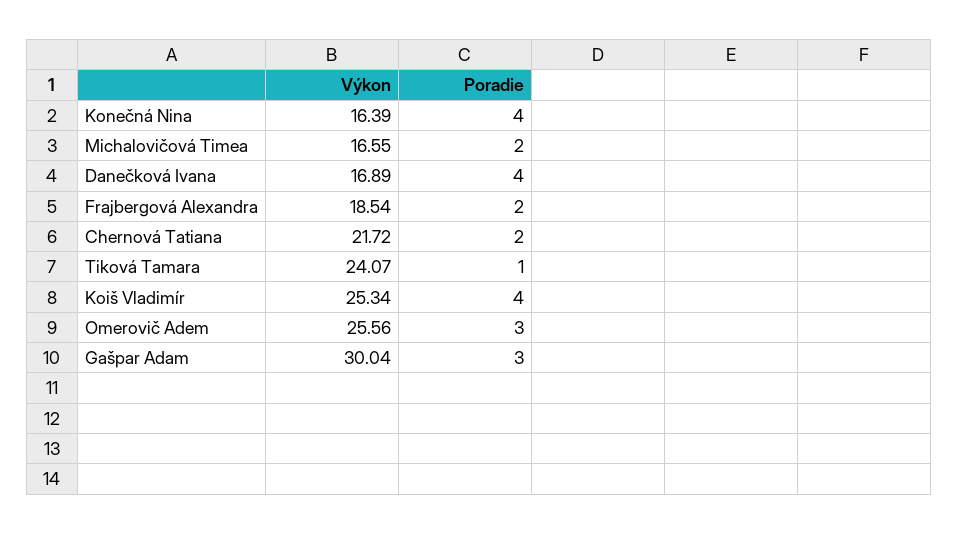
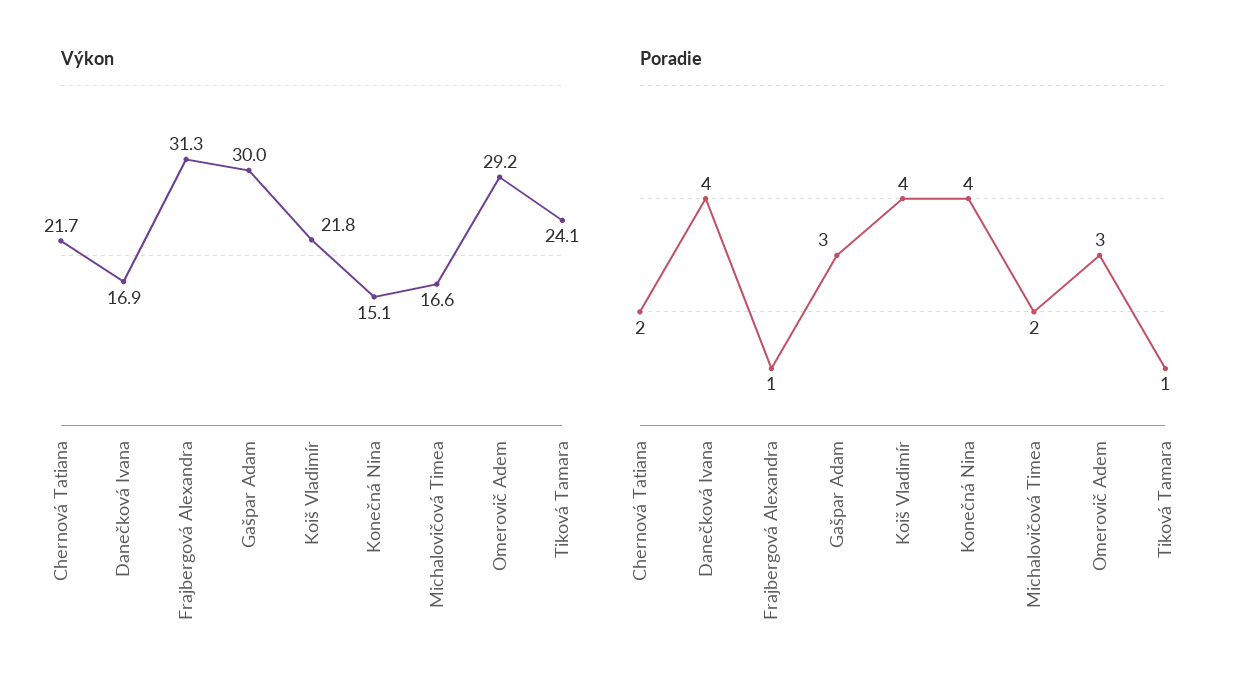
Výkon, Konečná Nina: 16.39 -> 15.1
Výkon, Frajbergová Alexandra: 18.54 -> 31.3
Poradie, Frajbergová Alexandra: 2 -> 1
Výkon, Koiš Vladimír: 25.34 -> 21.8
Výkon, Omerovič Adem: 25.56 -> 29.2

